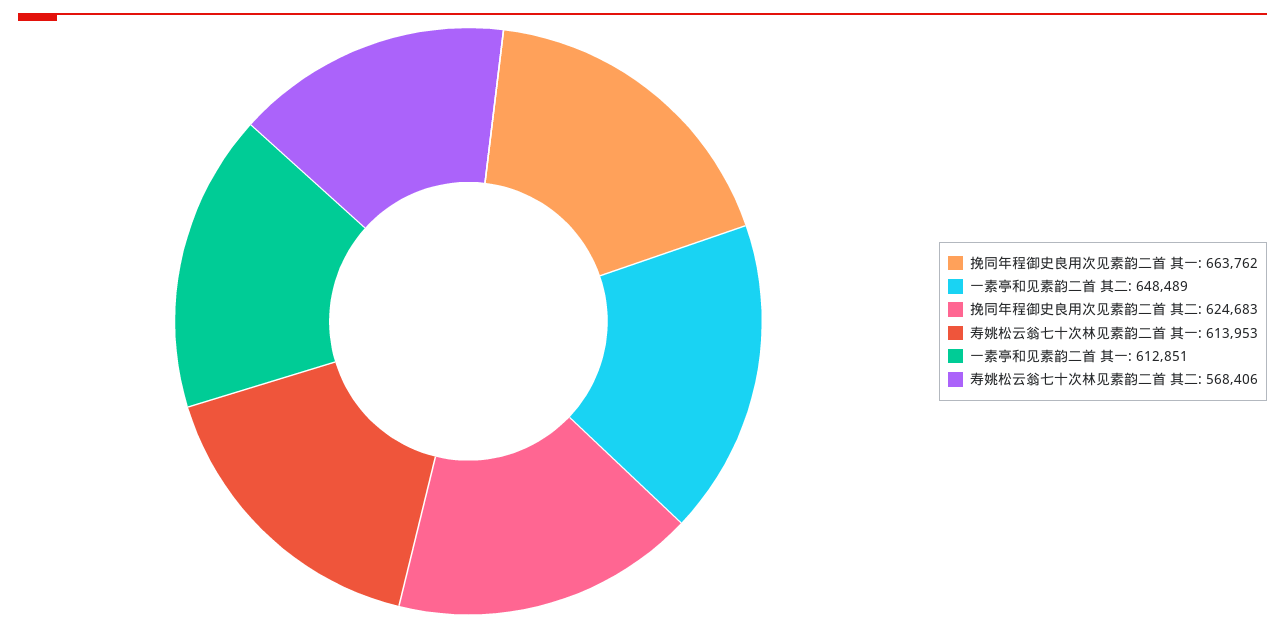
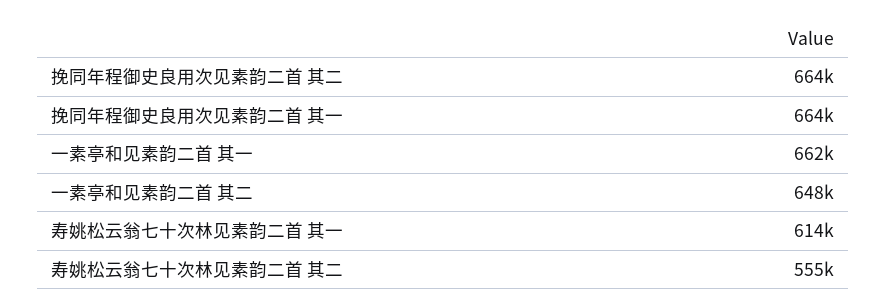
挽同年程御史良用次见素韵二首 其二: 624683 -> 664000
一素亭和见素韵二首 其一: 612851 -> 662000
寿姚松云翁七十次林见素韵二首 其二: 568406 -> 555000

